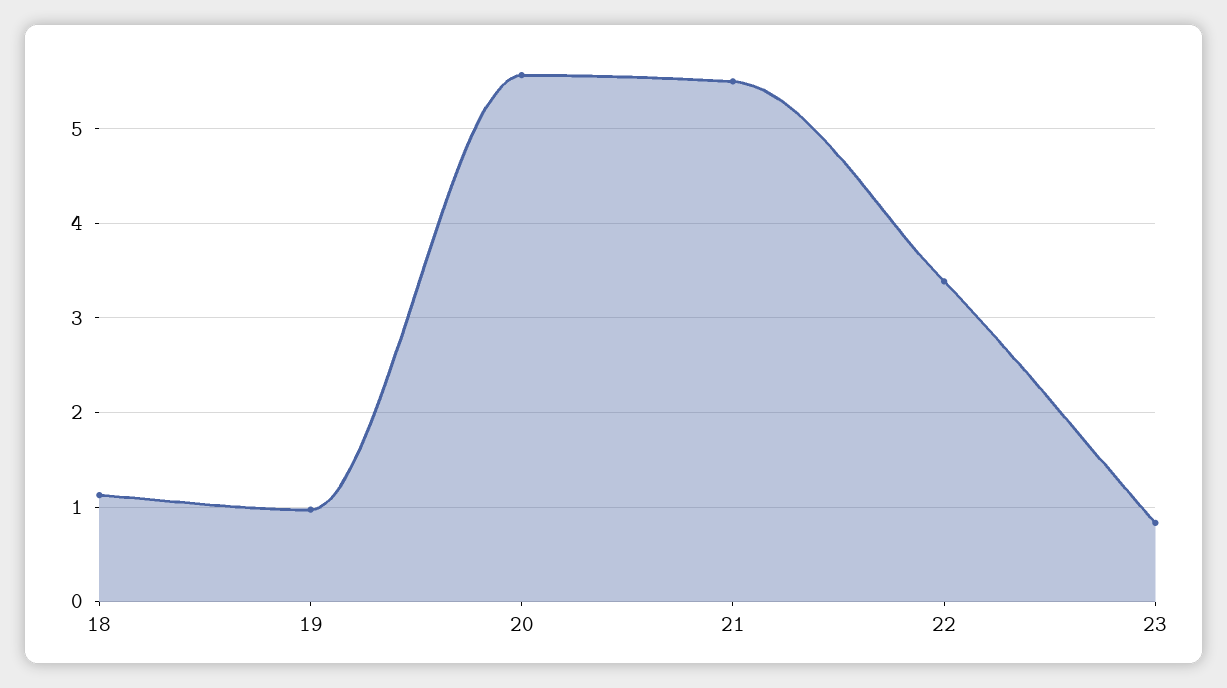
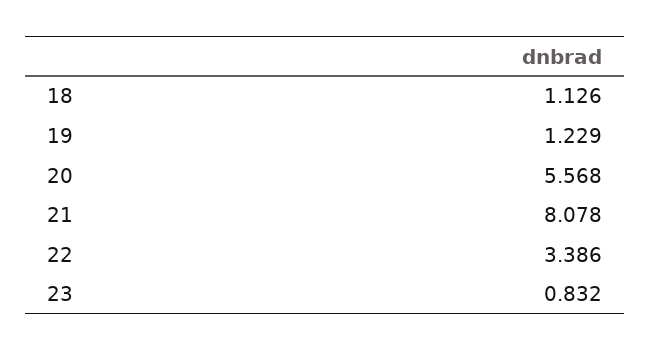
19: 1 -> 1.229
21: 5.5 -> 8.078

